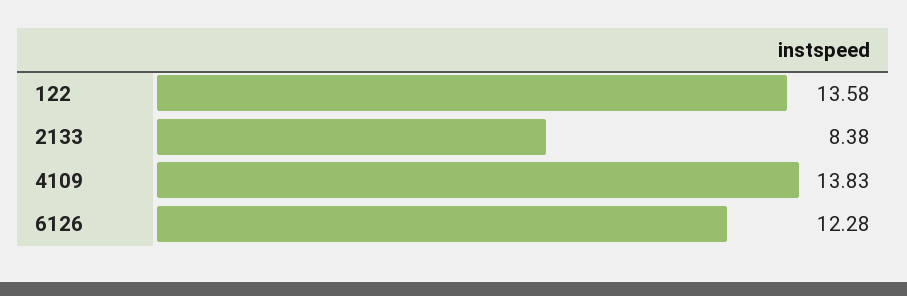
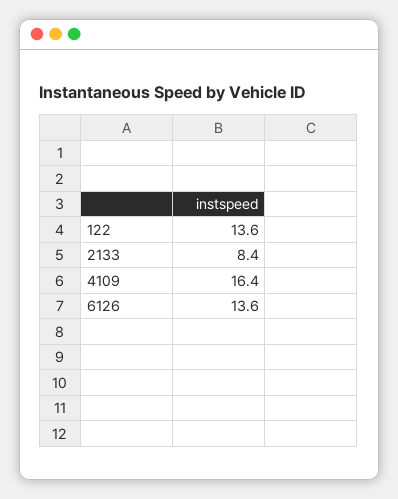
4109: 13.83 -> 16.4
6126: 12.28 -> 13.6

